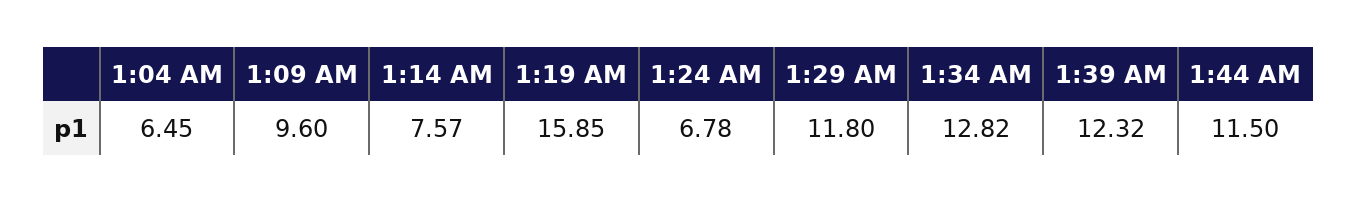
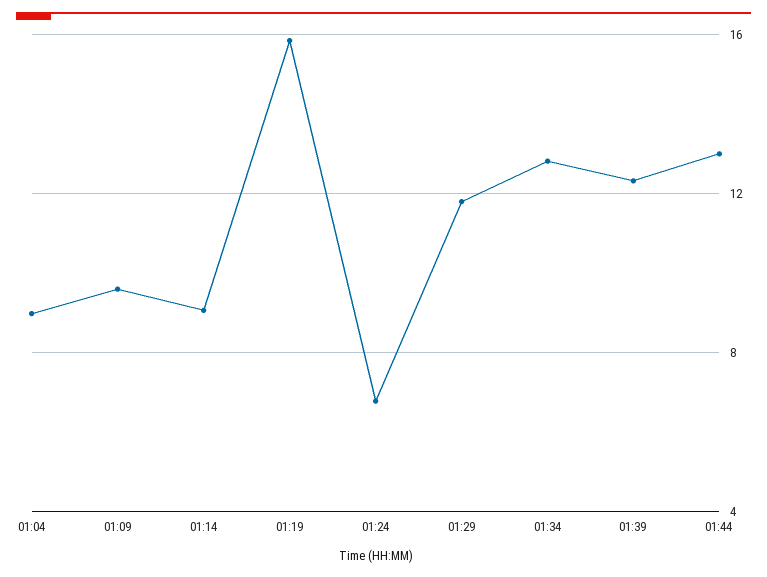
1:04 AM: 6.45 -> 9
1:14 AM: 7.57 -> 9
1:44 AM: 11.5 -> 13

